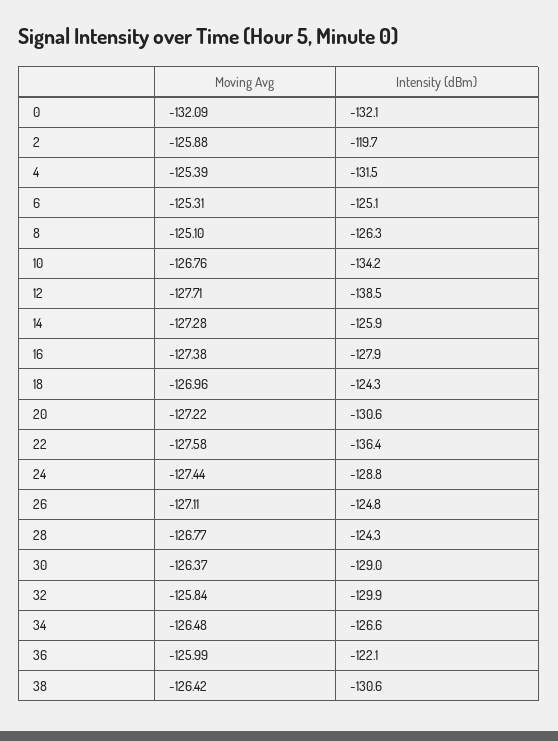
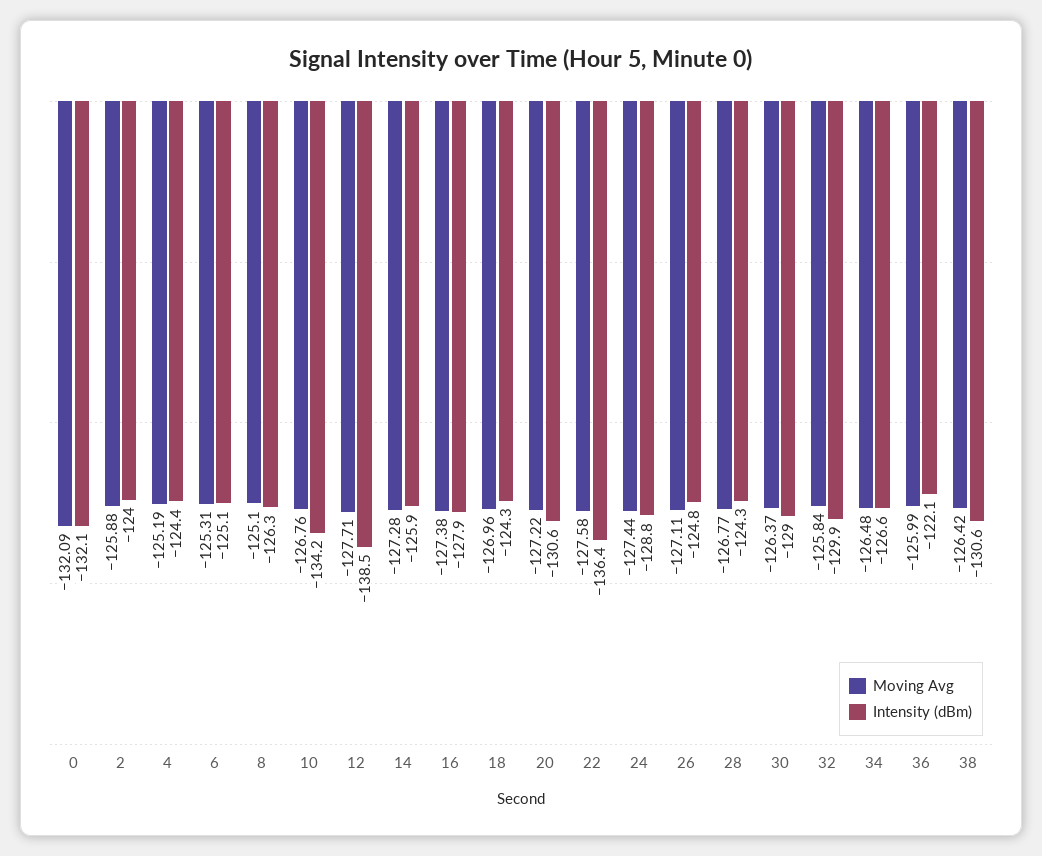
Intensity (dBm), 2: -119.7 -> -124
Moving Avg, 4: -125.39 -> -125.19
Intensity (dBm), 4: -131.5 -> -124.4

